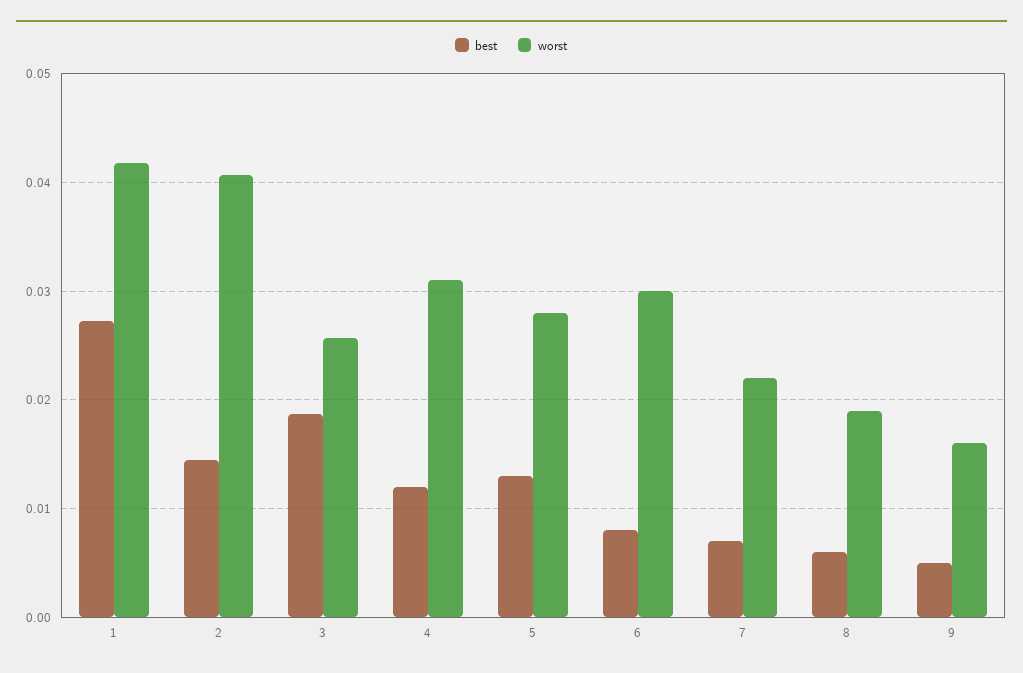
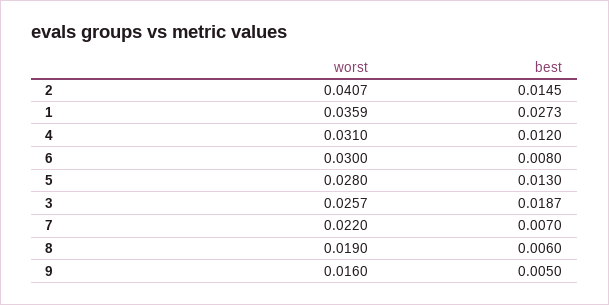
worst, 1: 0.042 -> 0.0359

